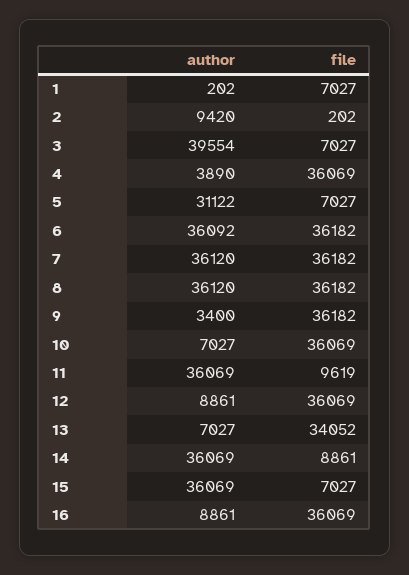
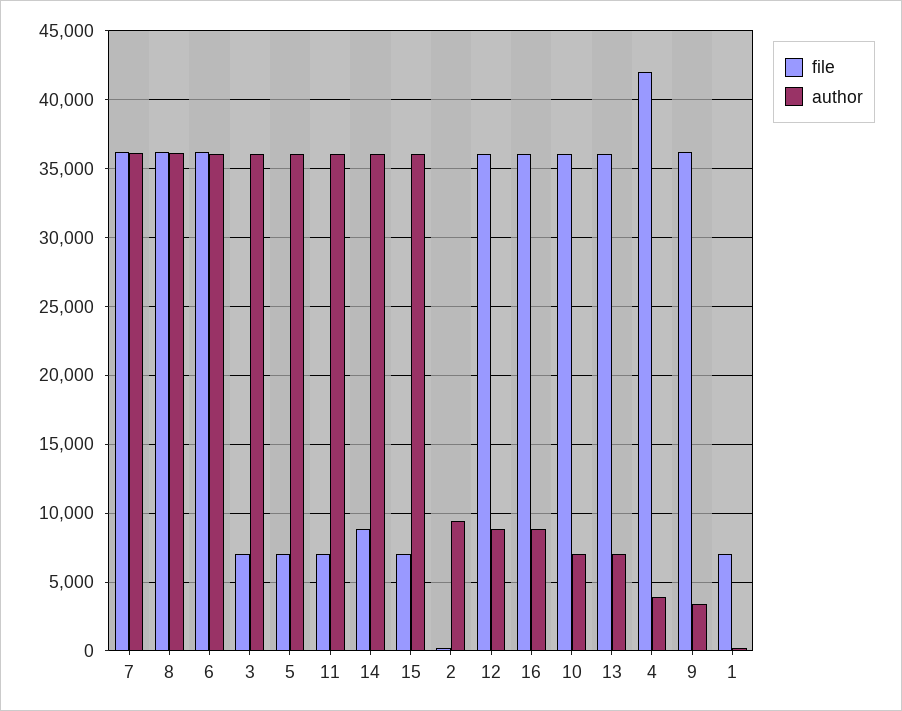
author, 3: 39554 -> 36000
file, 4: 36069 -> 42000
author, 5: 31122 -> 36000
file, 11: 9619 -> 7000
file, 13: 34052 -> 36000

